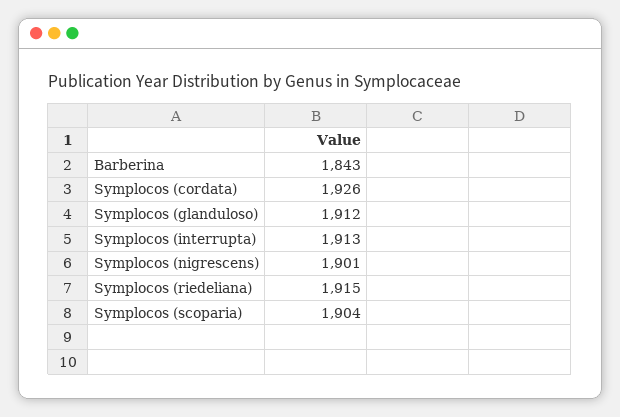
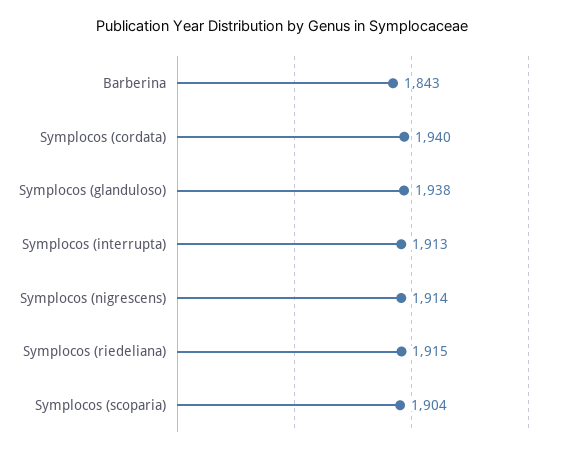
Symplocos (cordata): 1926 -> 1940
Symplocos (glanduloso): 1912 -> 1938
Symplocos (nigrescens): 1901 -> 1914

